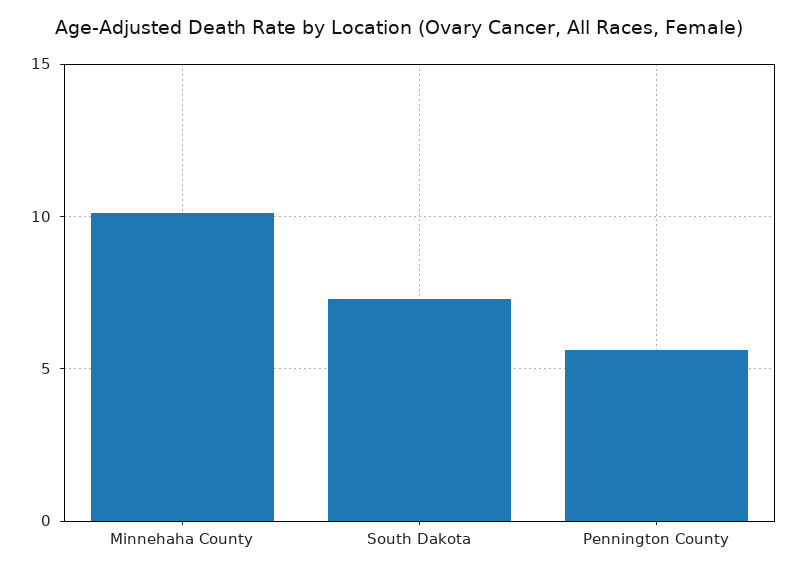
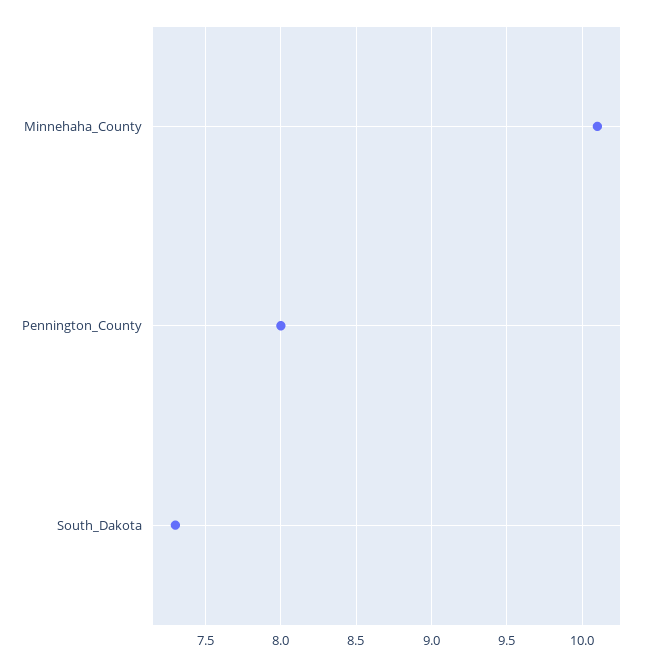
Pennington County: 5.5 -> 8

